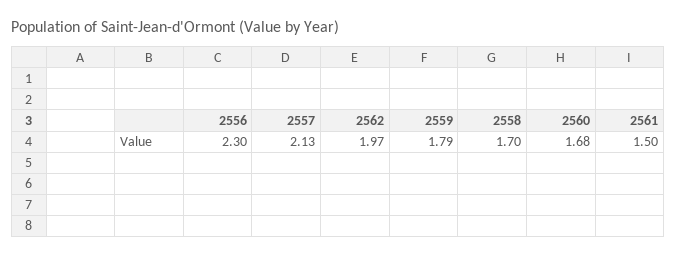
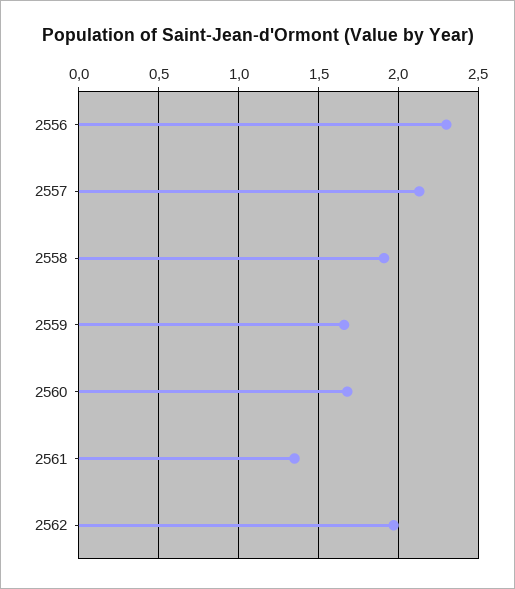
2559: 1.79 -> 1.65
2558: 1.7 -> 1.9
2561: 1.5 -> 1.35

